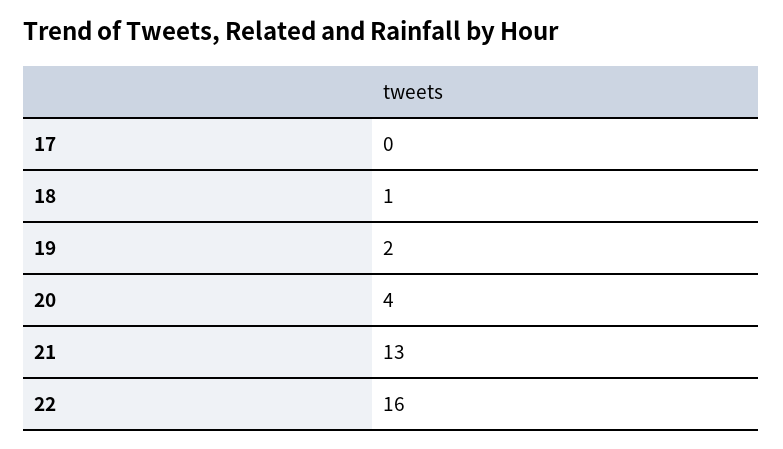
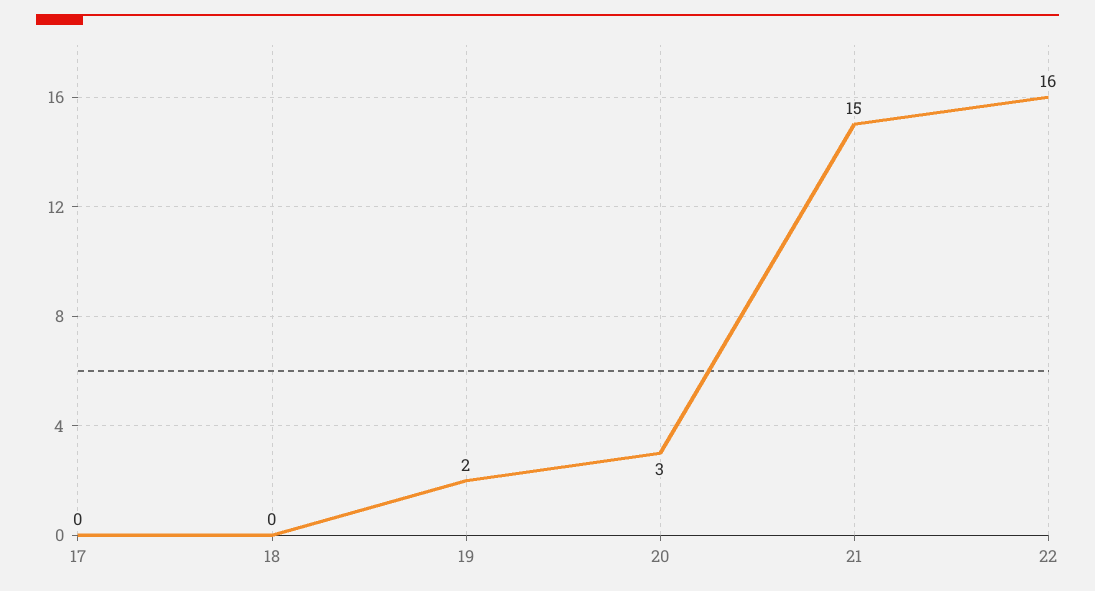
18: 1 -> 0
20: 4 -> 3
21: 13 -> 15

